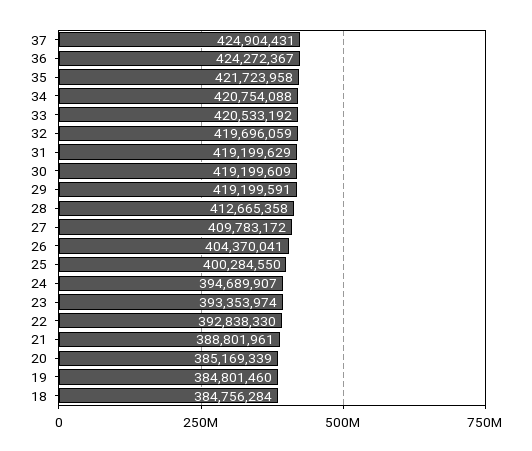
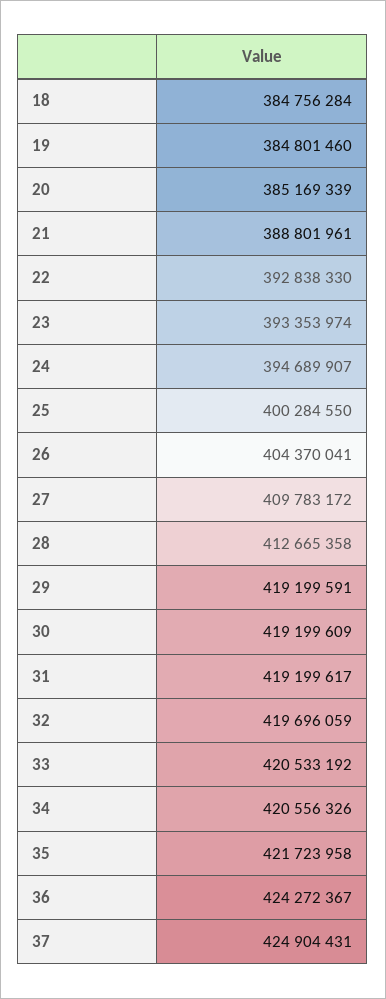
34: 420754088 -> 420556326
31: 419199629 -> 419199617

